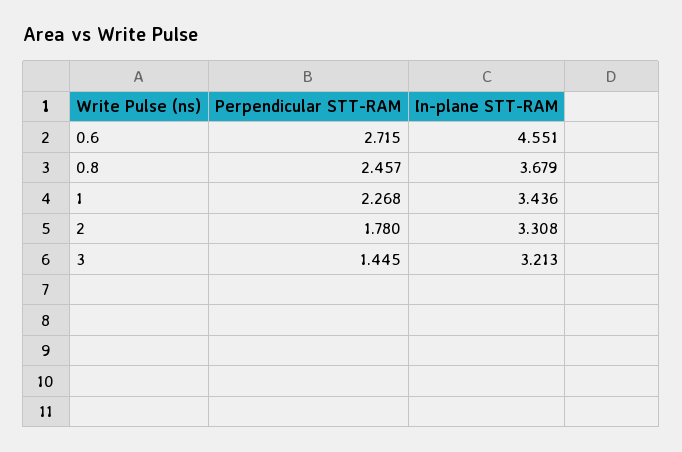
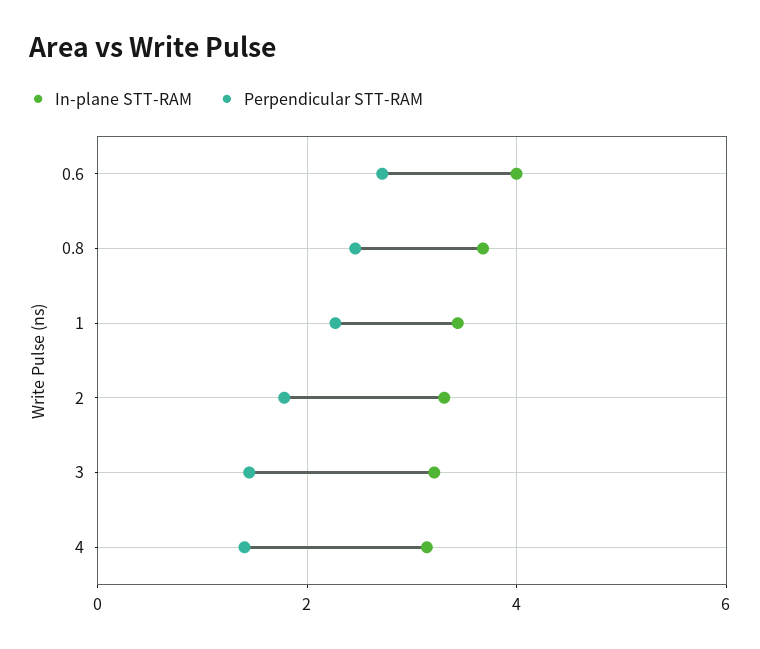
In-plane STT-RAM, 0.6: 4.551 -> 4
In-plane STT-RAM, 4: none -> 3.2
Perpendicular STT-RAM, 4: none -> 1.4

